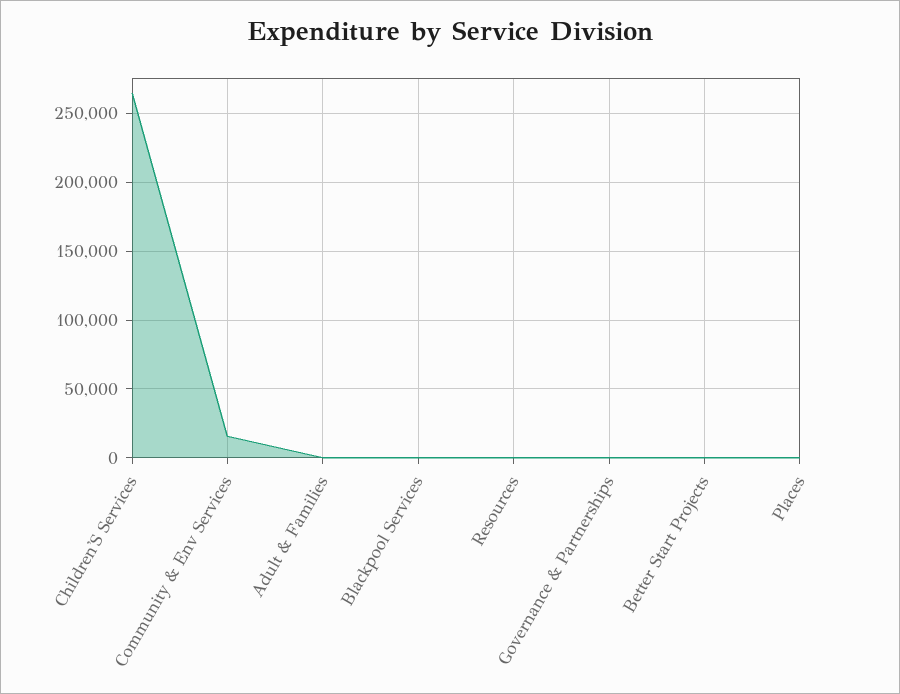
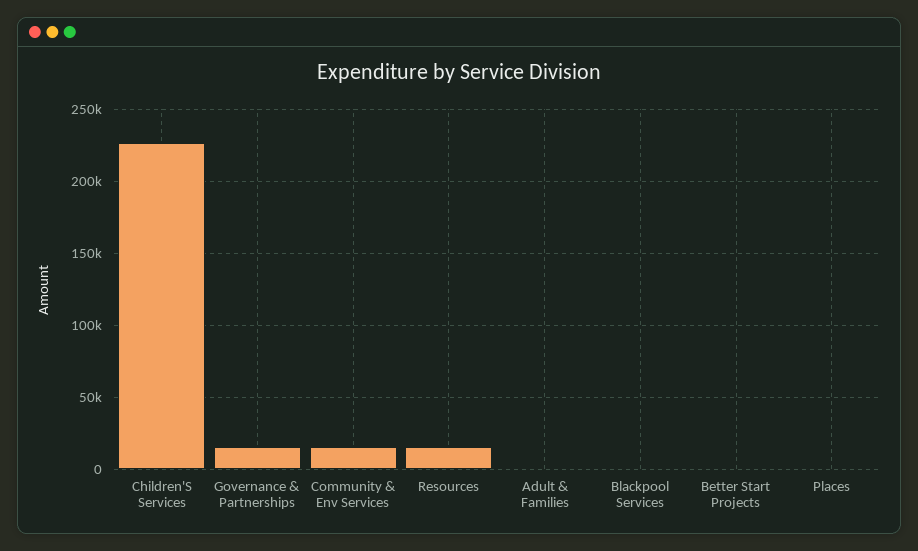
Children'S Services: 265000 -> 225000
Resources: 0 -> 15000
Governance & Partnerships: 0 -> 15000

